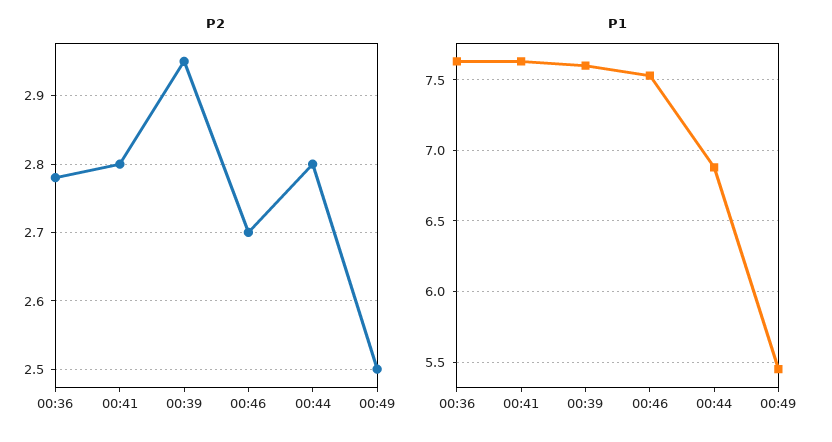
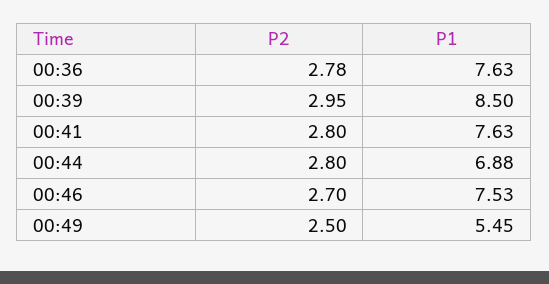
P1, 00:39: 7.6 -> 8.5

